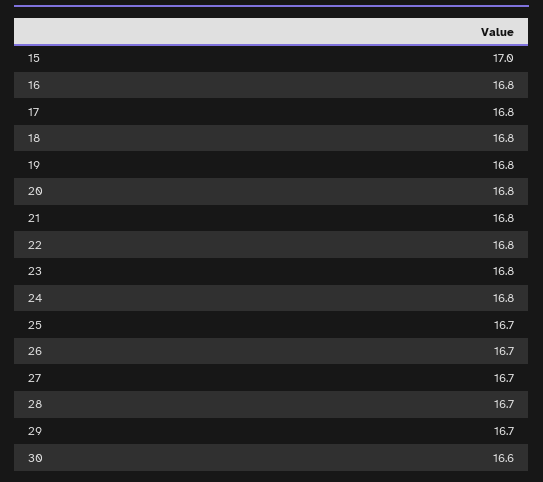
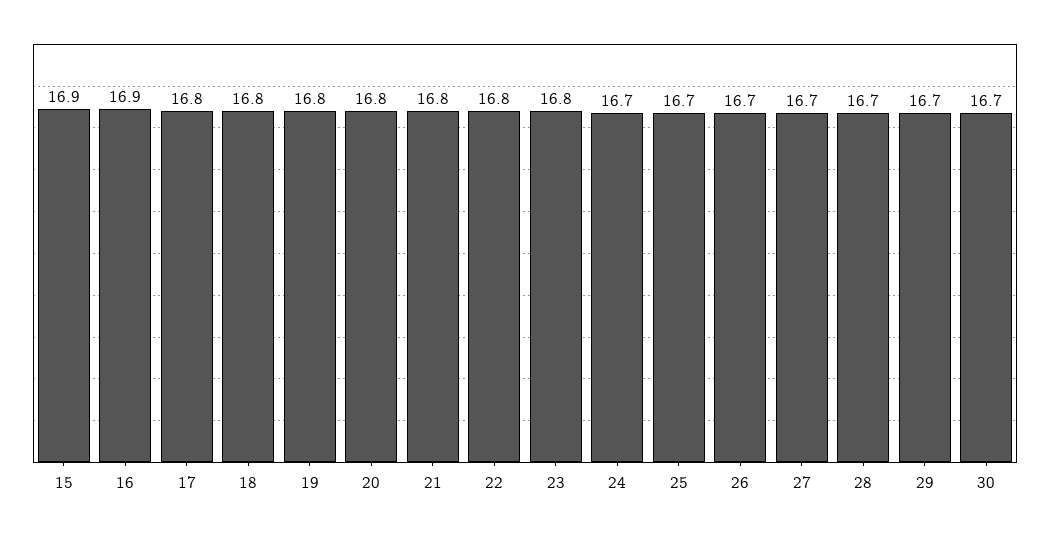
15: 17 -> 16.9
16: 16.8 -> 16.9
24: 16.8 -> 16.7
30: 16.6 -> 16.7

